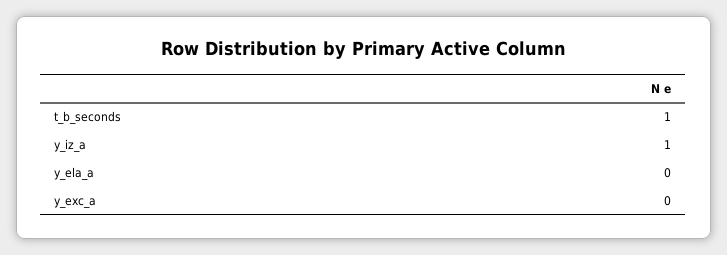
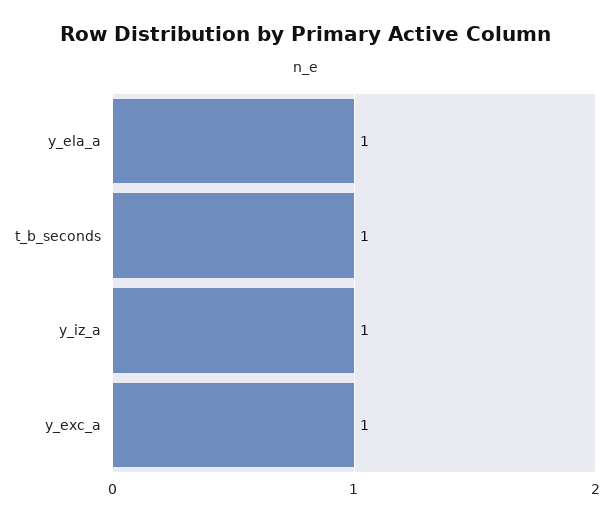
y_ela_a: 0 -> 1
y_exc_a: 0 -> 1

